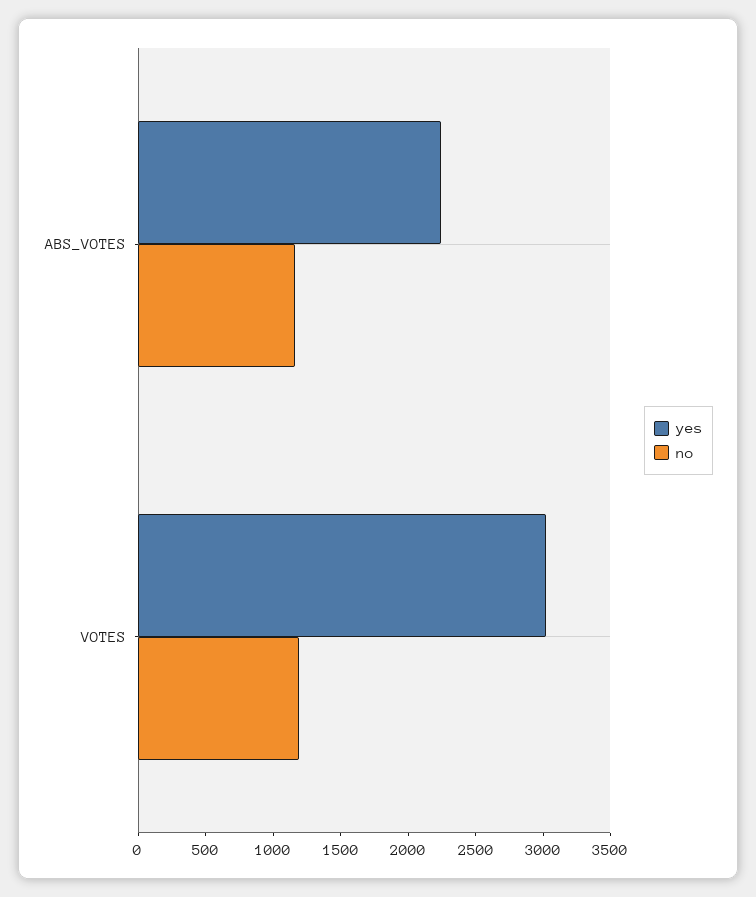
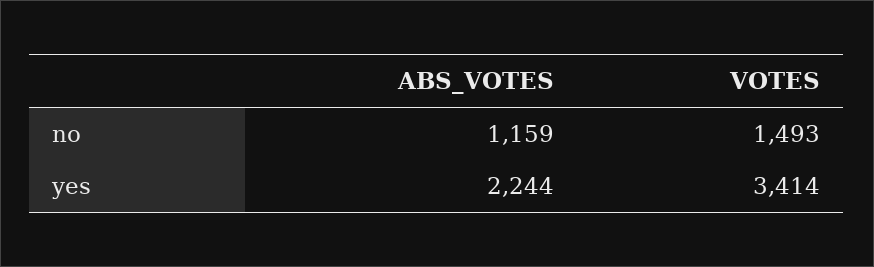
yes, VOTES: 3000 -> 3414
no, VOTES: 1200 -> 1493

